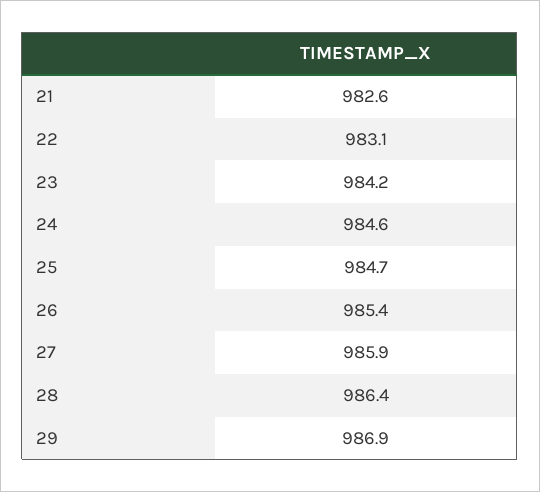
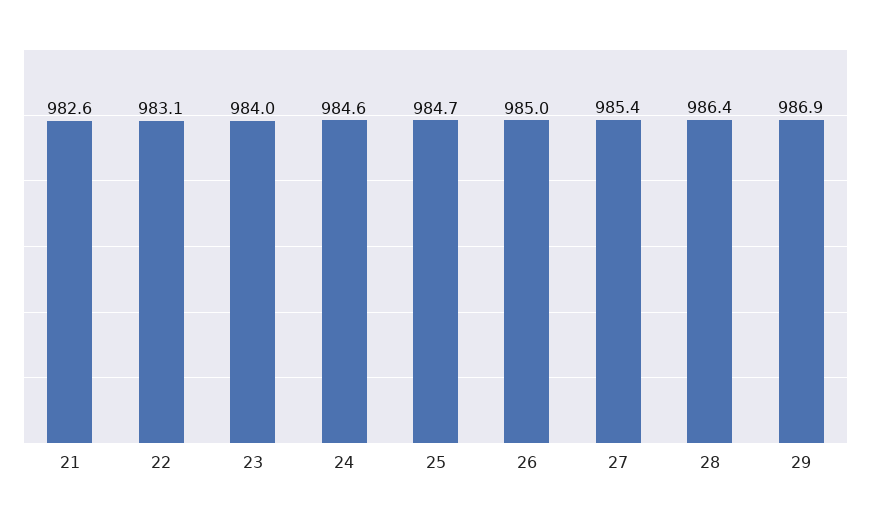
23: 984.2 -> 984
26: 985.4 -> 985
27: 985.9 -> 985.4

